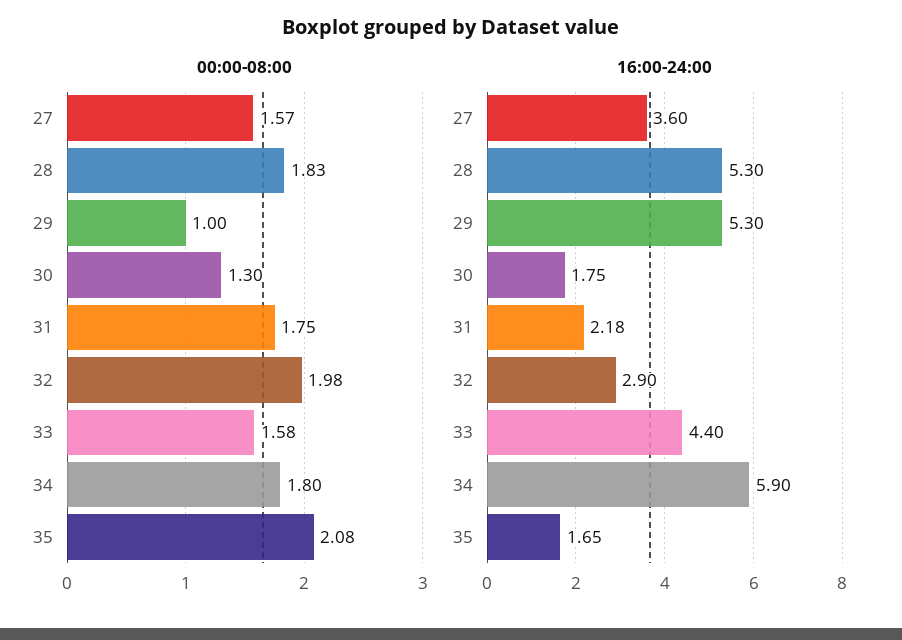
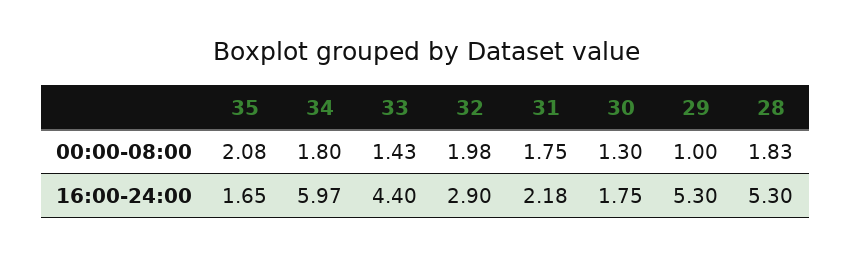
00:00-08:00, 27: 1.57 -> none
00:00-08:00, 33: 1.58 -> 1.43
16:00-24:00, 27: 3.6 -> none
16:00-24:00, 34: 5.9 -> 5.97

